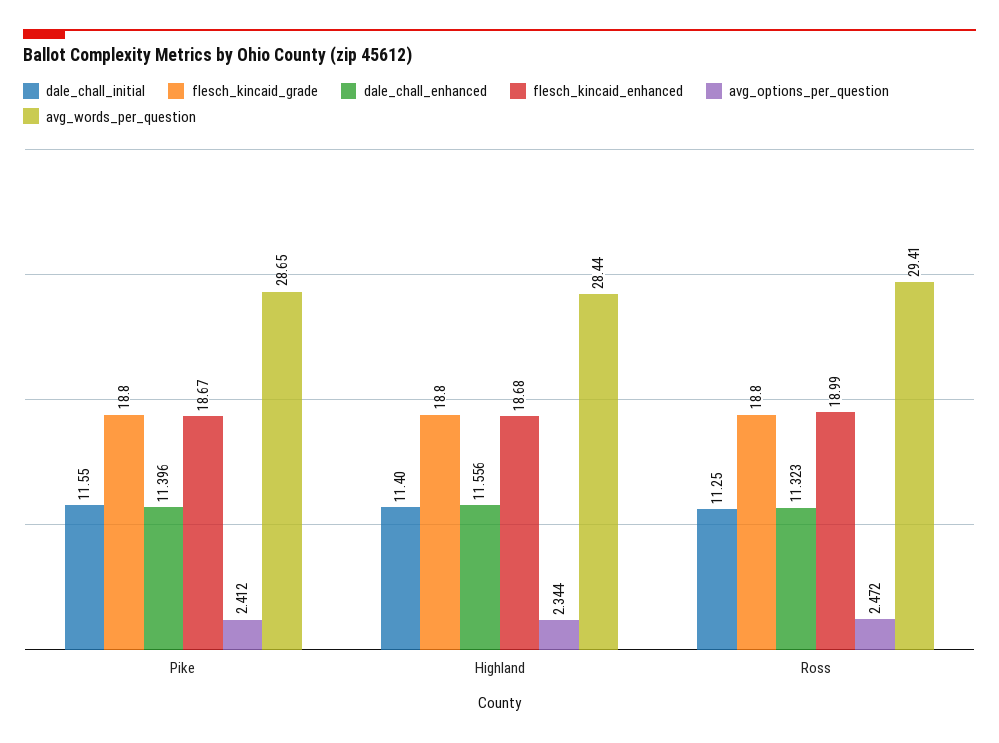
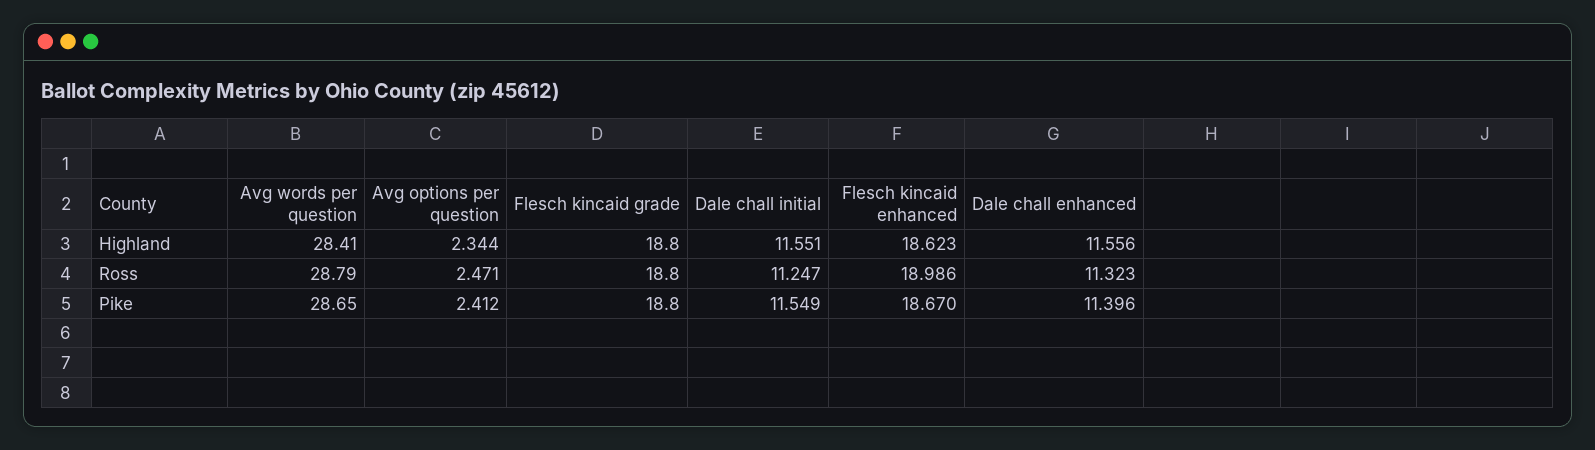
dale_chall_initial, Highland: 11.4 -> 11.551
flesch_kincaid_enhanced, Highland: 18.68 -> 18.623
avg_words_per_question, Highland: 28.44 -> 28.41
avg_options_per_question, Ross: 2.472 -> 2.471
avg_words_per_question, Ross: 29.41 -> 28.79

